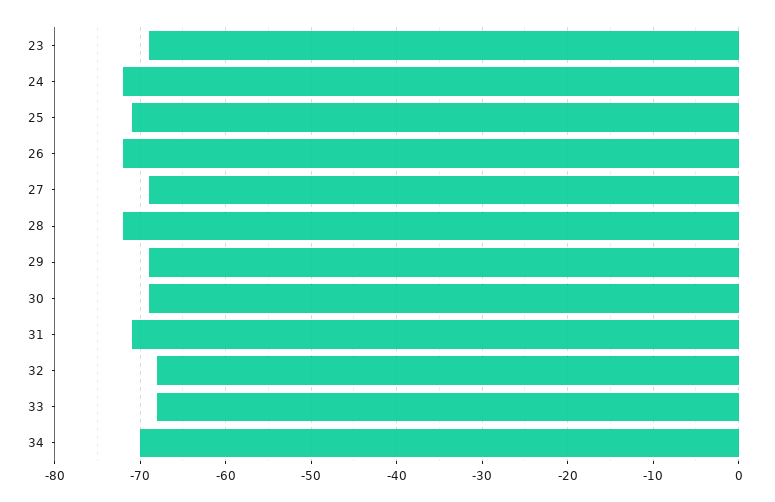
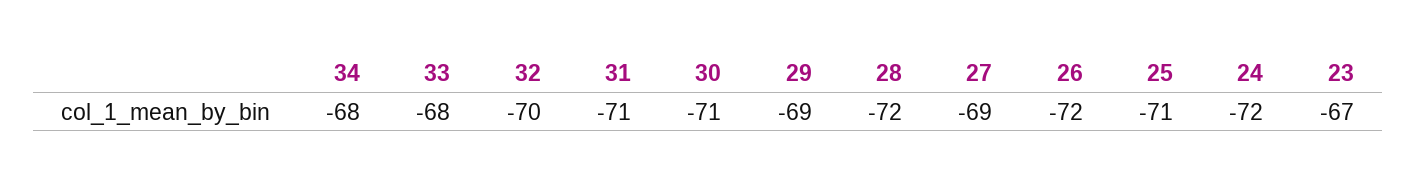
23: -69 -> -67
30: -69 -> -71
32: -68 -> -70
34: -70 -> -68

